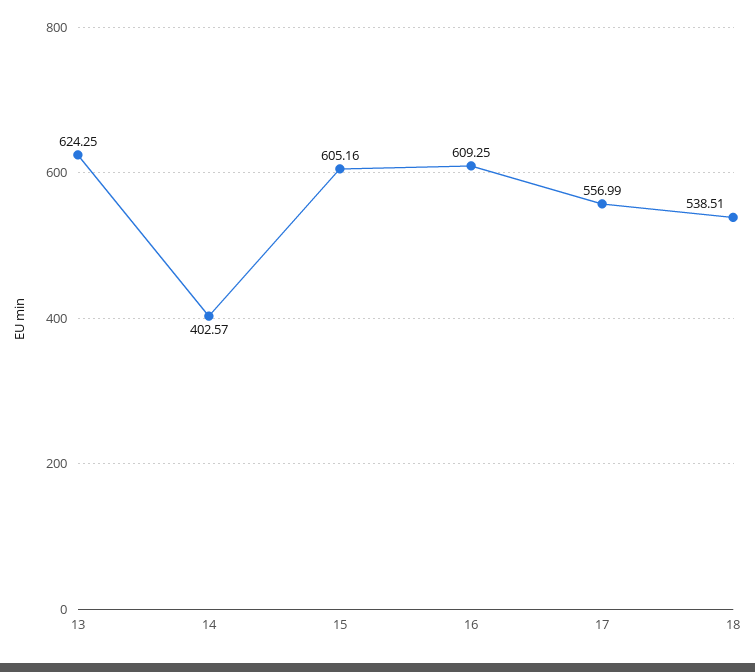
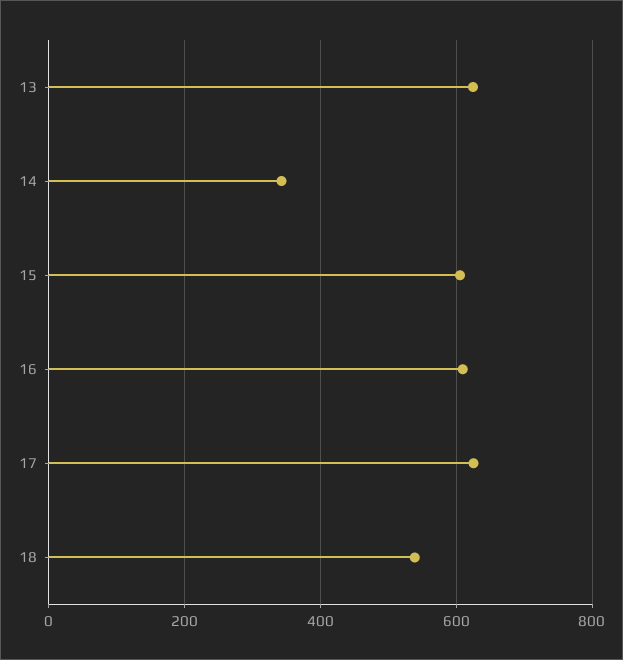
14: 402.57 -> 340
17: 556.99 -> 620

